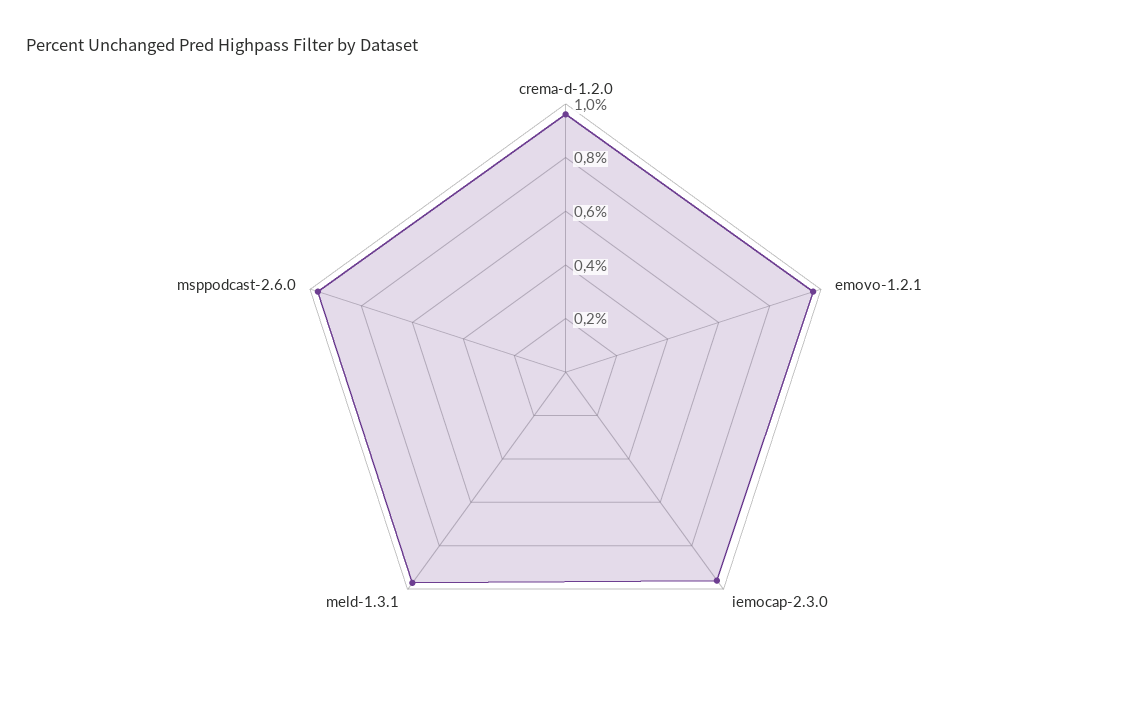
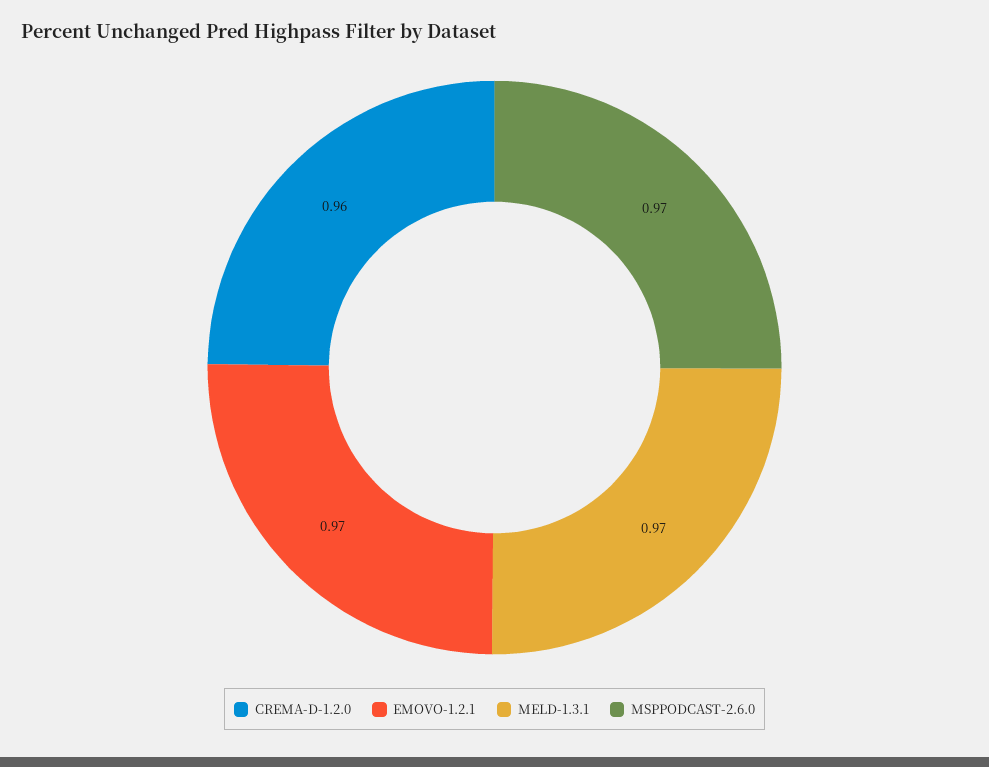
iemocap-2.3.0: 0.95 -> none

